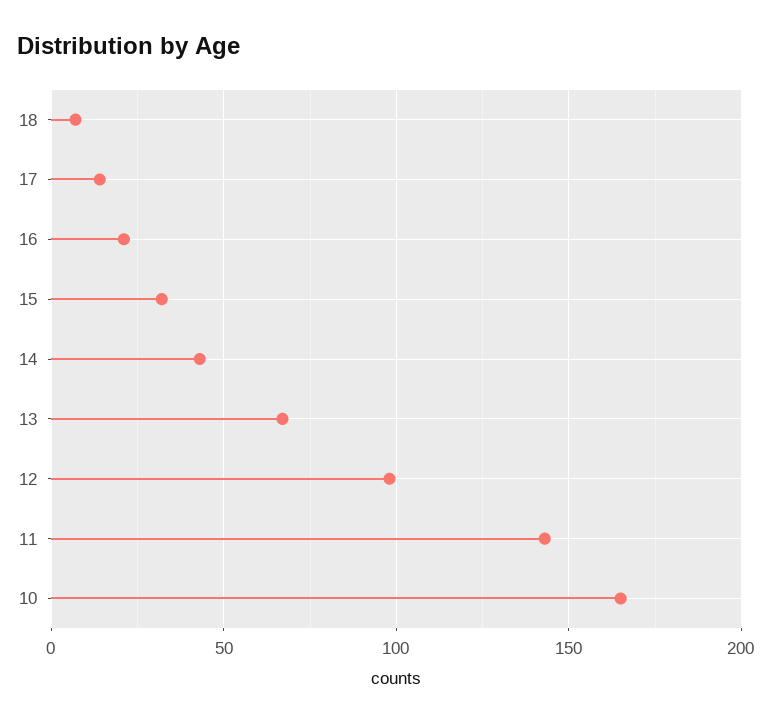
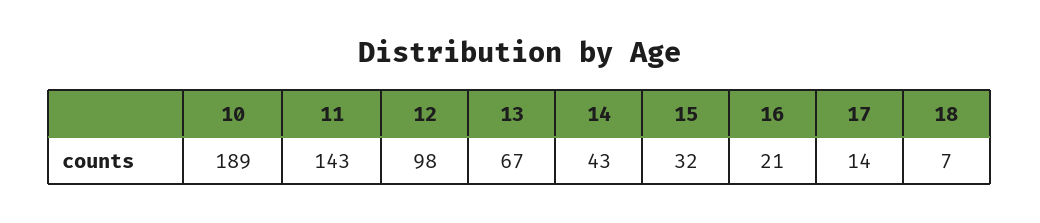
10: 165 -> 189

